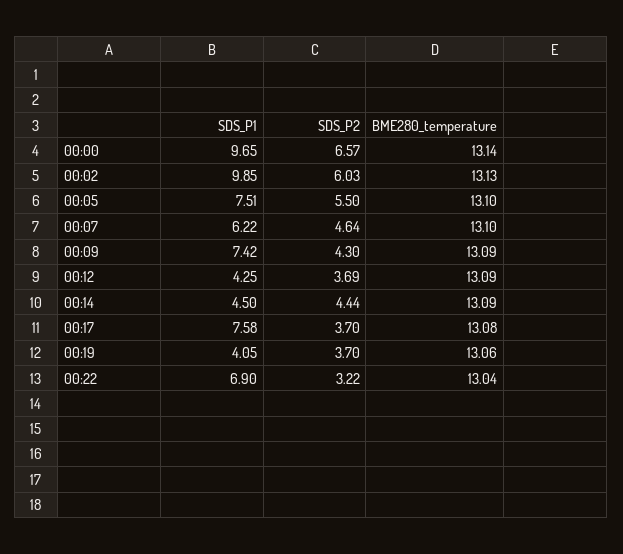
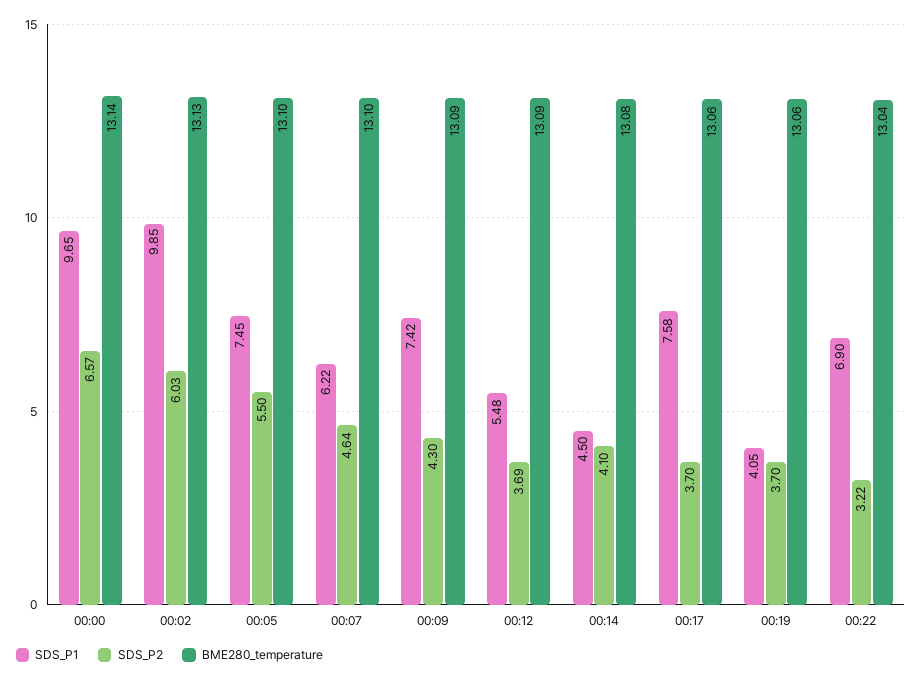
SDS_P1, 00:05: 7.51 -> 7.45
SDS_P1, 00:12: 4.25 -> 5.48
SDS_P2, 00:14: 4.44 -> 4.1
BME280_temperature, 00:14: 13.09 -> 13.08
BME280_temperature, 00:17: 13.08 -> 13.06

